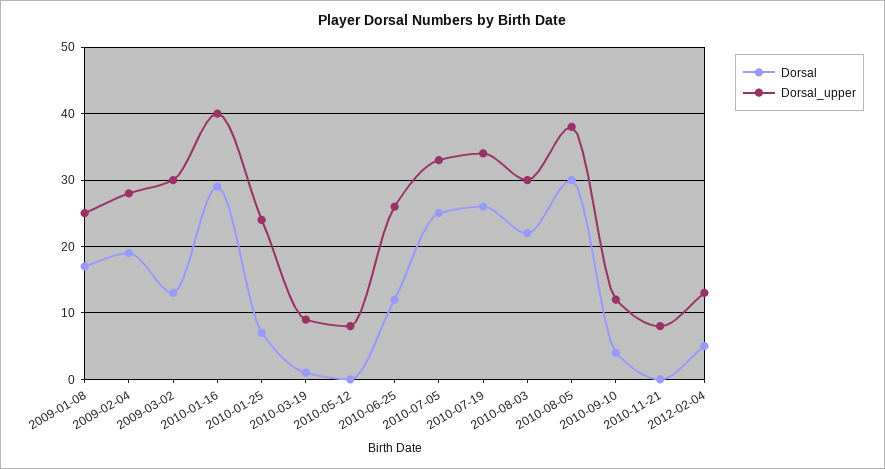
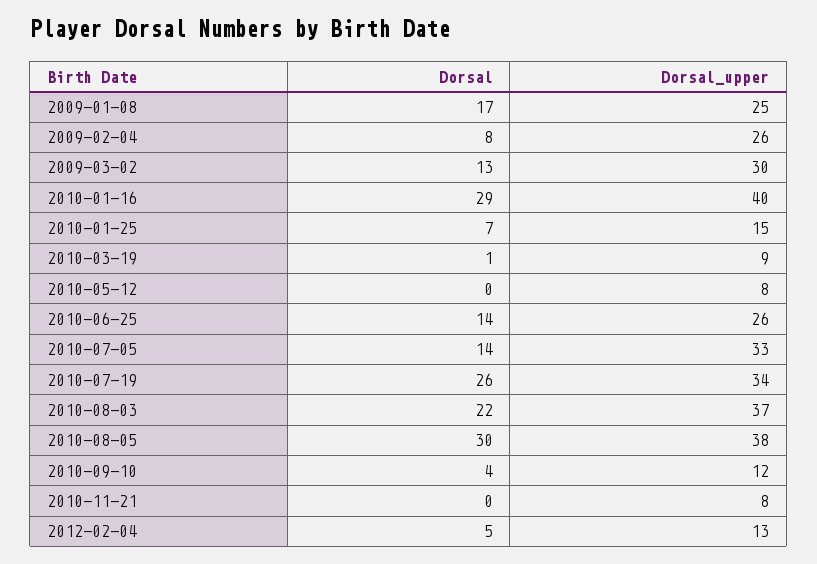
Dorsal, 2009-02-04: 19 -> 8
Dorsal_upper, 2009-02-04: 28 -> 26
Dorsal_upper, 2010-01-25: 24 -> 15
Dorsal, 2010-06-25: 12 -> 14
Dorsal, 2010-07-05: 25 -> 14
Dorsal_upper, 2010-08-03: 30 -> 37

